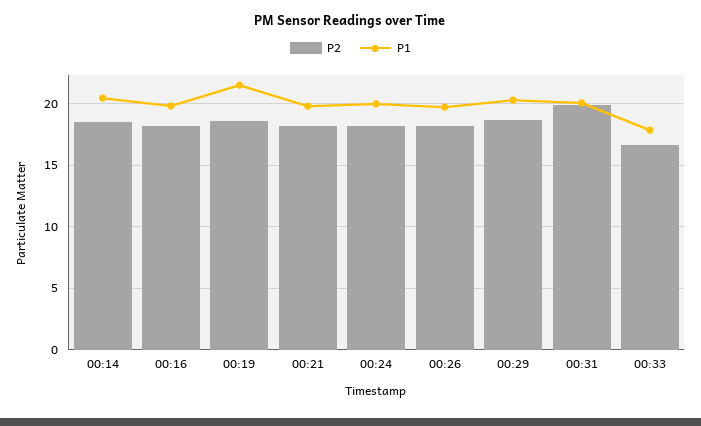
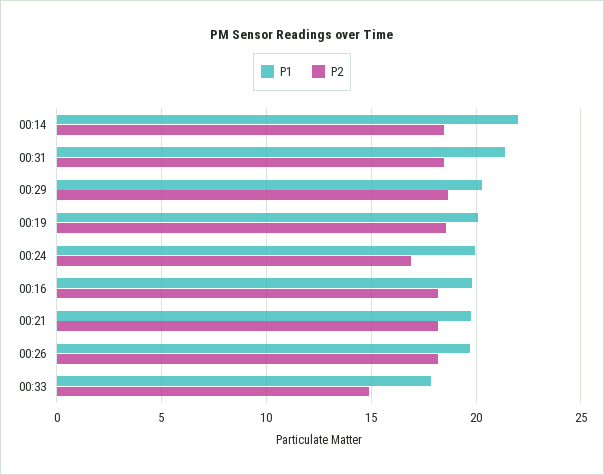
P1, 00:14: 20.5 -> 22
P1, 00:19: 21.5 -> 20
P2, 00:24: 18 -> 17
P2, 00:31: 20 -> 18.5
P1, 00:31: 20 -> 21.5
P2, 00:33: 16.5 -> 15

